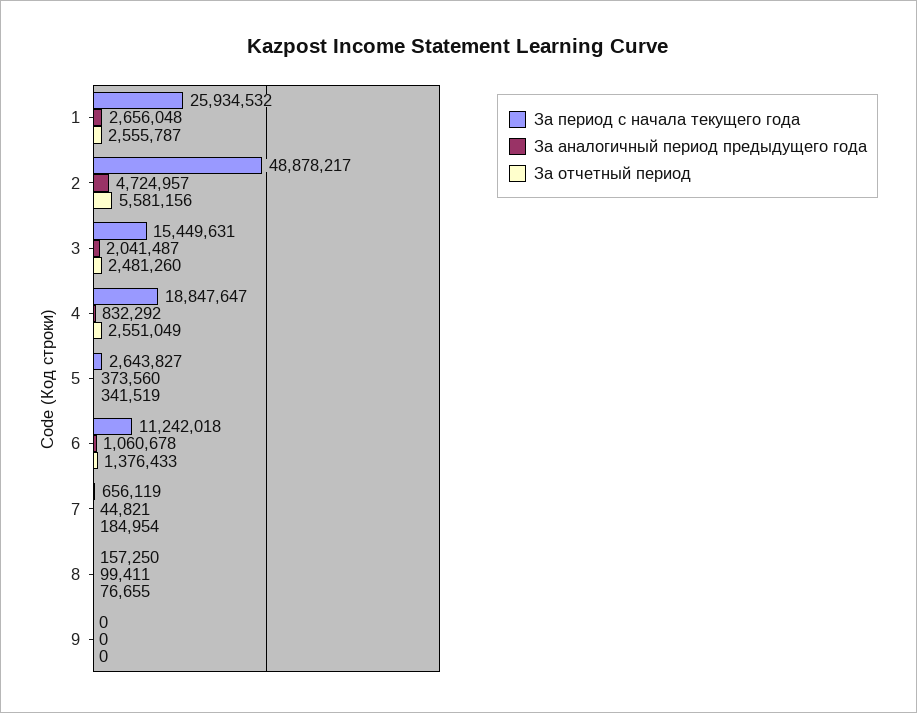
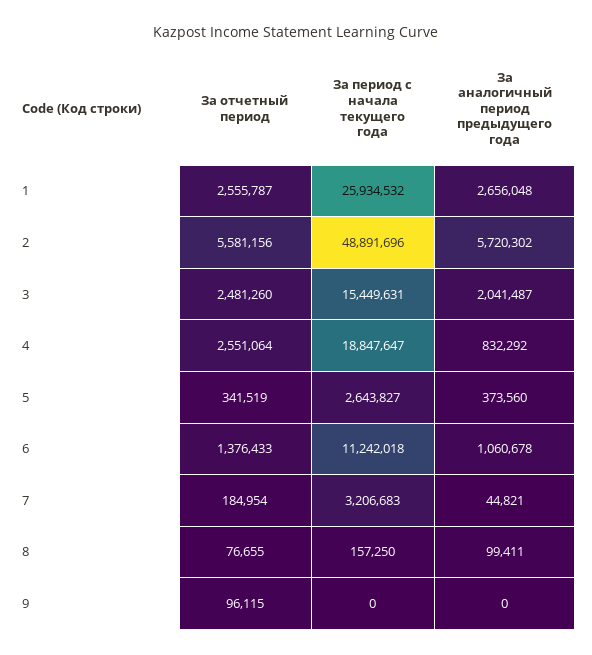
За период с начала текущего года, 2: 48878217 -> 48891696
За аналогичный период предыдущего года, 2: 4724957 -> 5720302
За отчетный период, 4: 2551049 -> 2551064
За период с начала текущего года, 7: 656119 -> 3206683
За отчетный период, 9: 0 -> 96115

